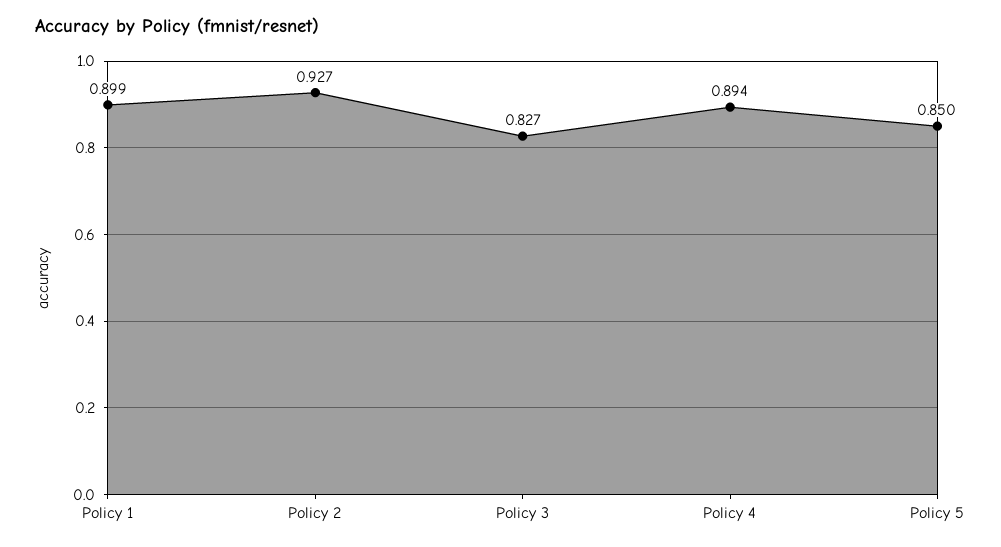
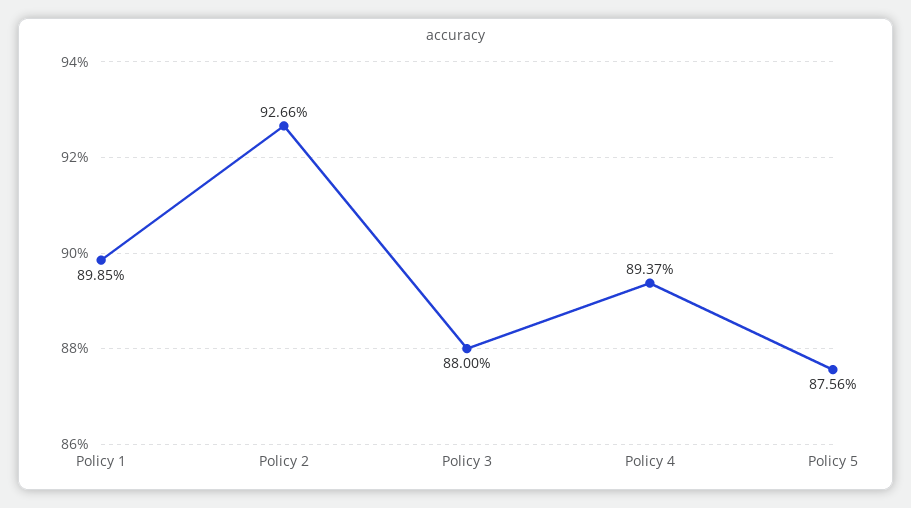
Policy 3: 0.827 -> 0.88
Policy 5: 0.85 -> 0.8756

